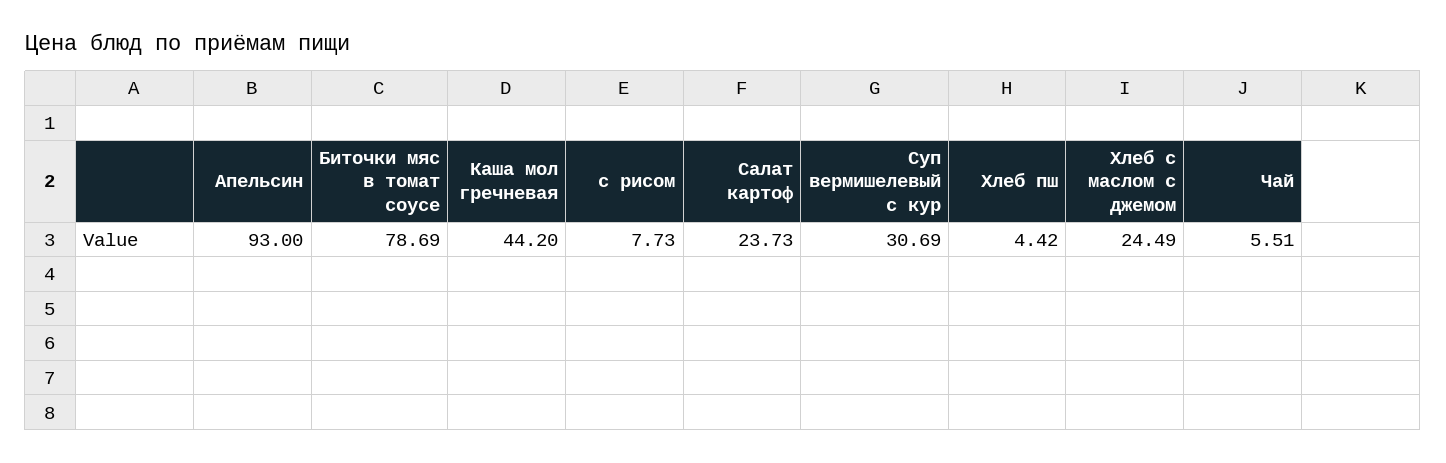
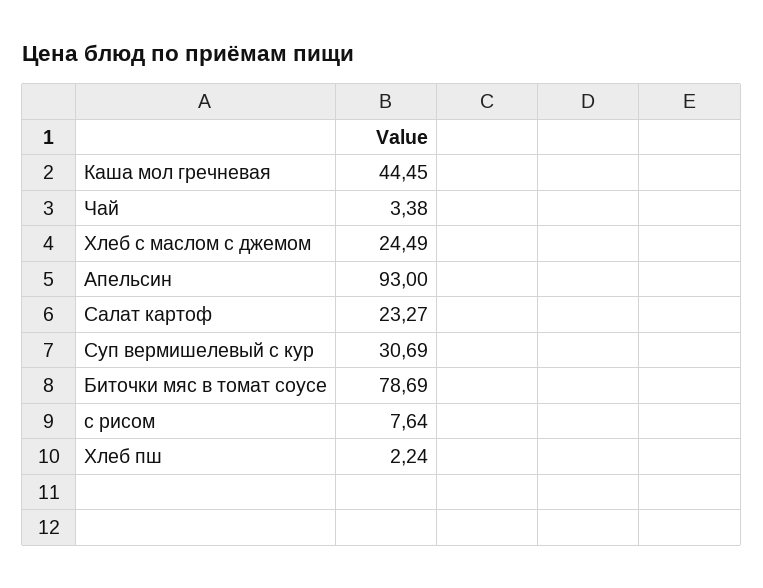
Каша мол гречневая: 44.2 -> 44.45
с рисом: 7.73 -> 7.64
Салат картоф: 23.73 -> 23.27
Хлеб пш: 4.42 -> 2.24
Чай: 5.51 -> 3.38

